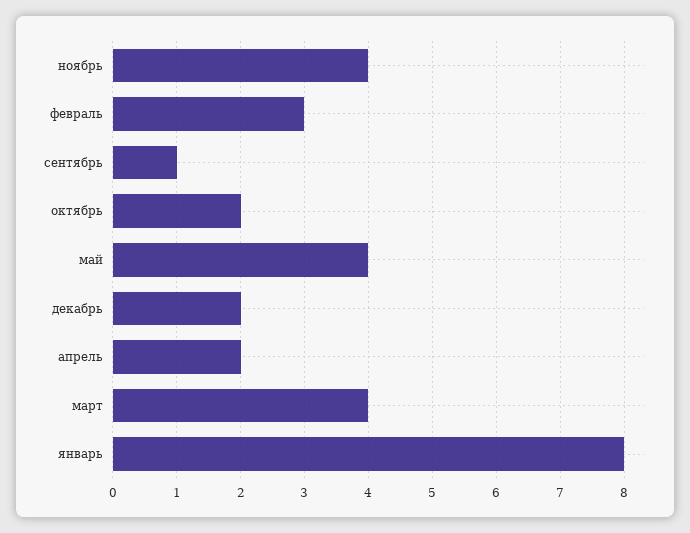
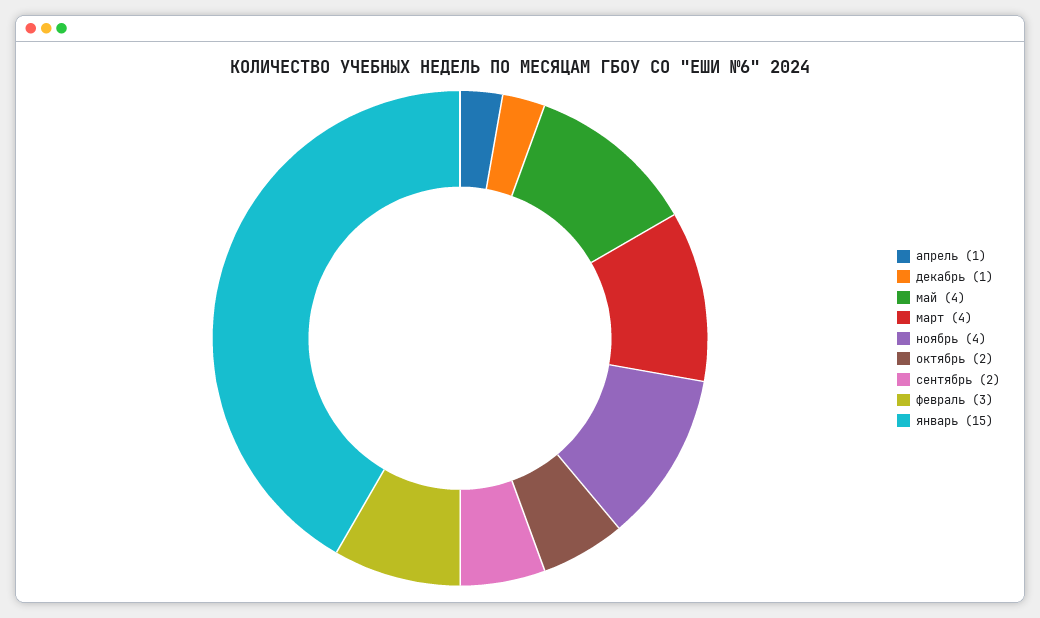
сентябрь: 1 -> 2
декабрь: 2 -> 1
апрель: 2 -> 1
январь: 8 -> 15

